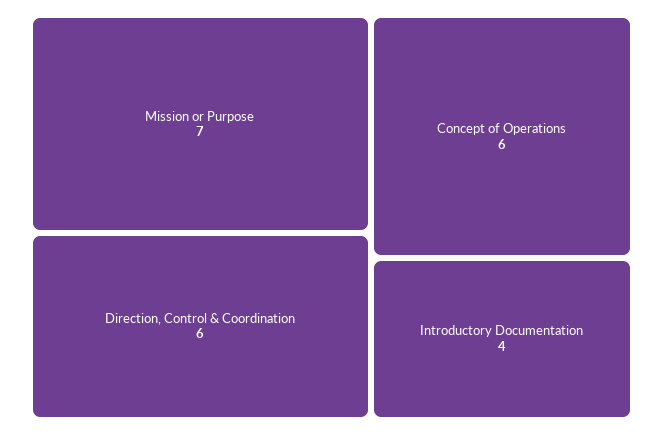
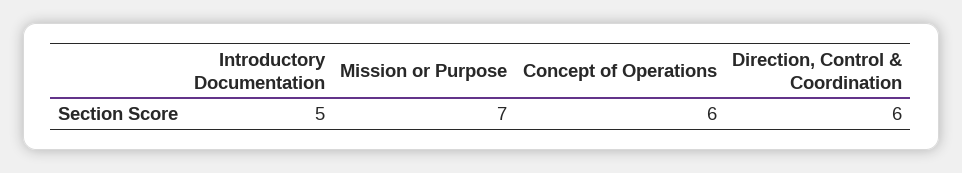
Introductory Documentation: 4 -> 5

